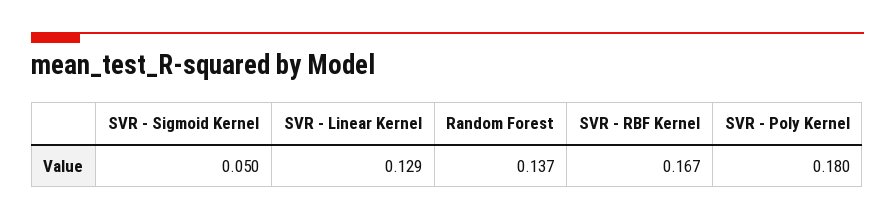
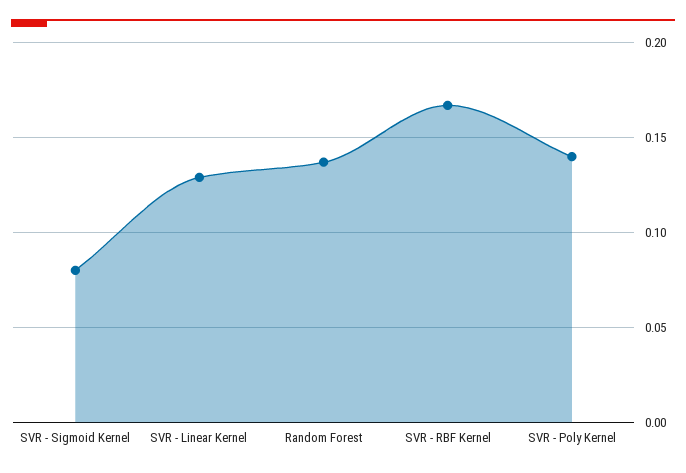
SVR - Sigmoid Kernel: 0.05 -> 0.08
SVR - Poly Kernel: 0.18 -> 0.14

